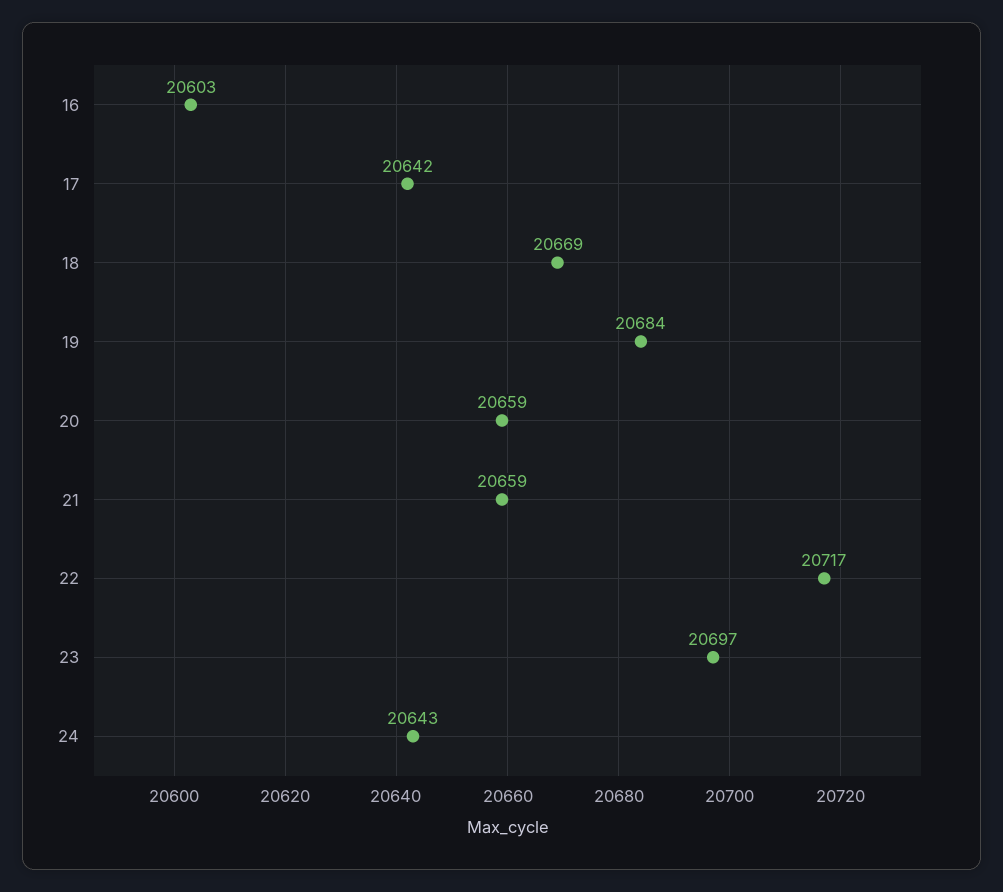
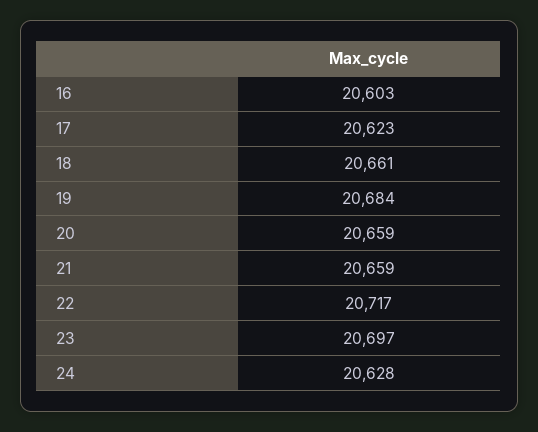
17: 20642 -> 20623
18: 20669 -> 20661
24: 20643 -> 20628

